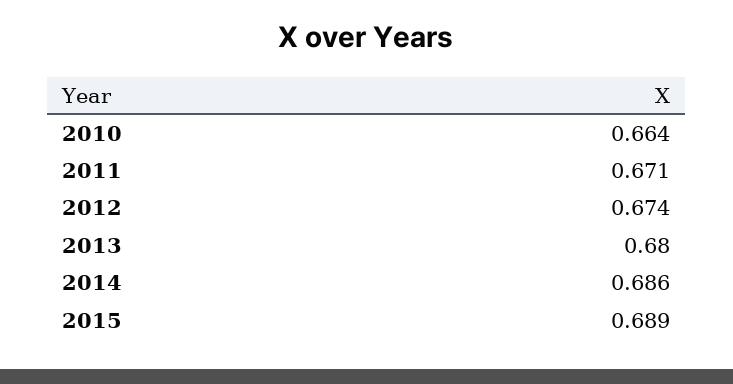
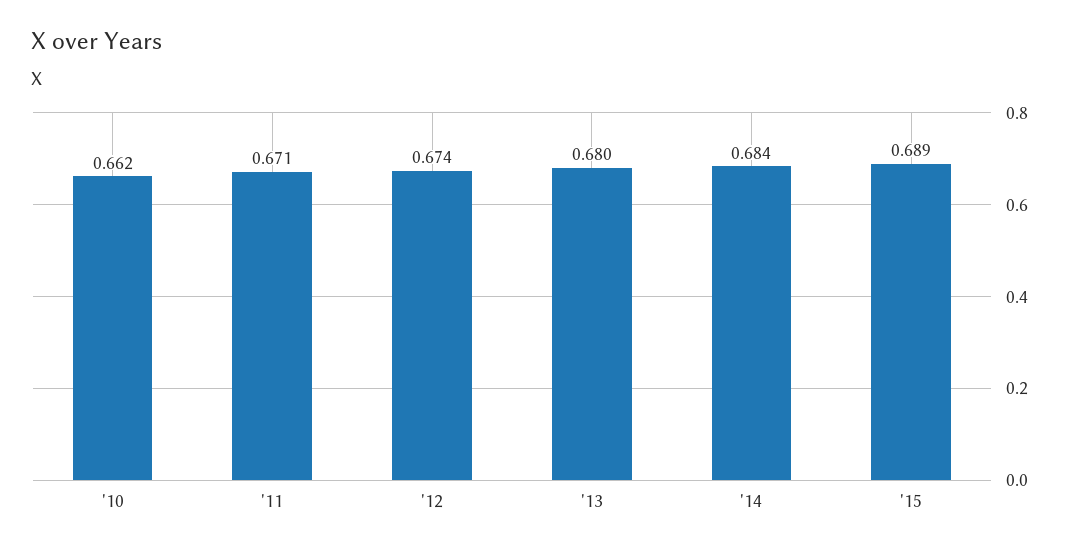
2010: 0.664 -> 0.662
2014: 0.686 -> 0.684

